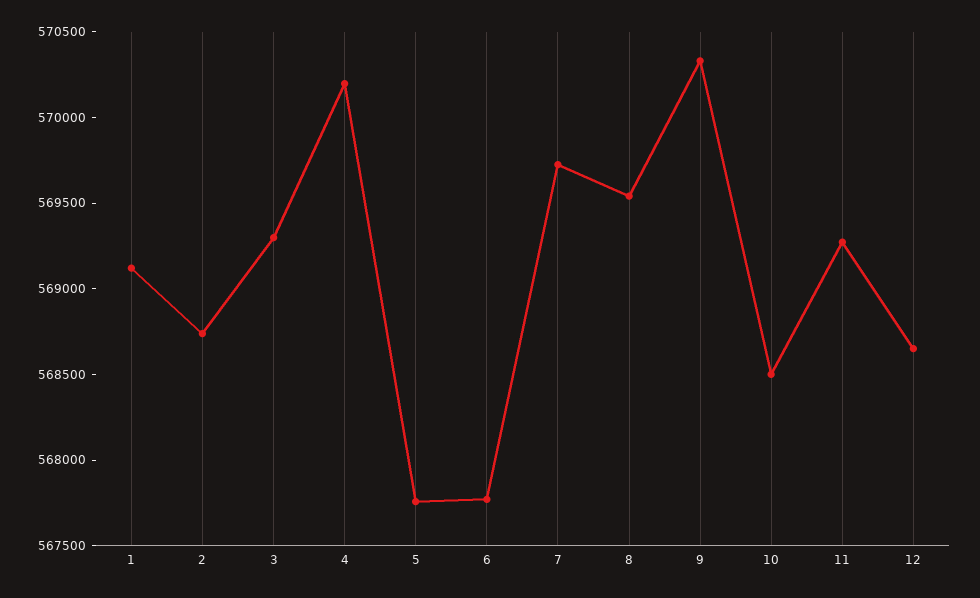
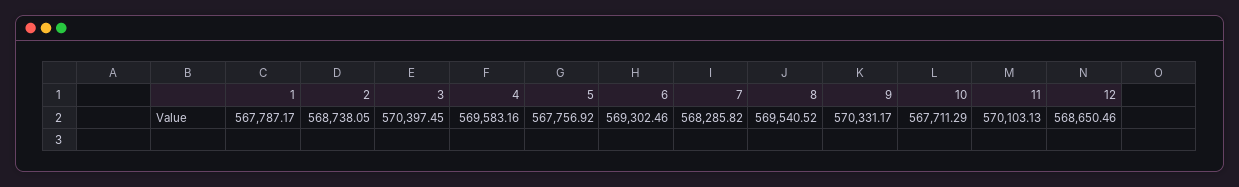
1: 569100 -> 567787.17
3: 569300 -> 570397.45
4: 570200 -> 569583.16
6: 567800 -> 569302.46
7: 569700 -> 568285.82
10: 568500 -> 567711.29
11: 569300 -> 570103.13

